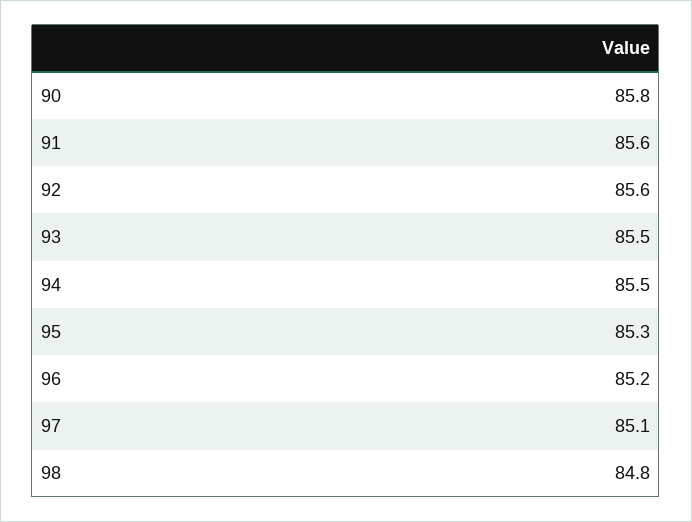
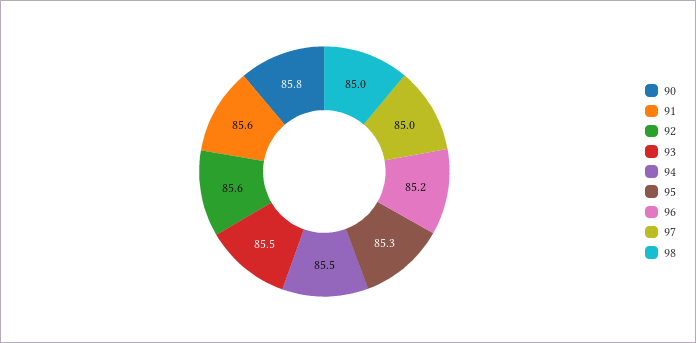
97: 85.1 -> 85
98: 84.8 -> 85

